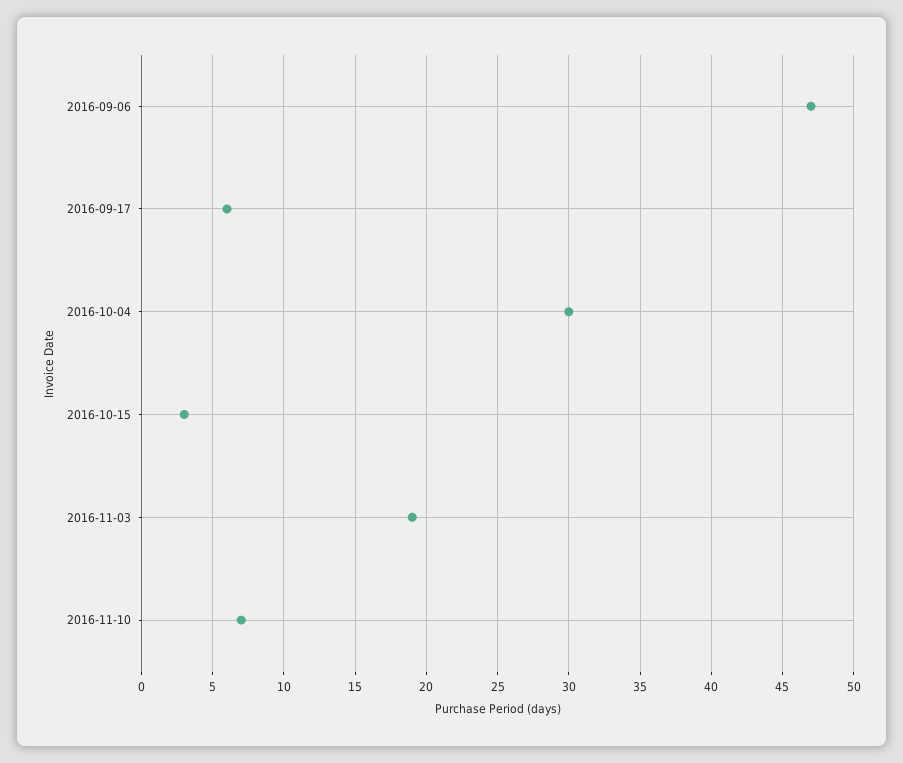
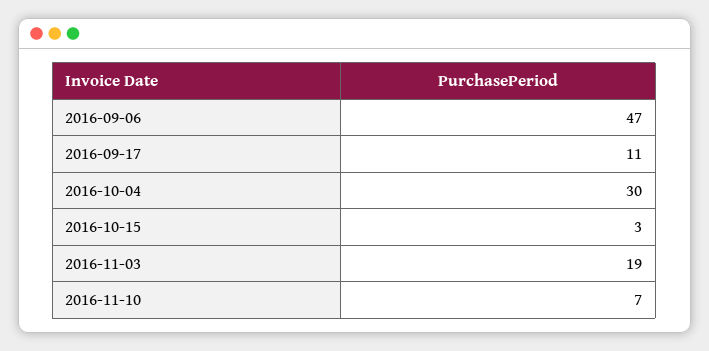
2016-09-17: 6 -> 11

